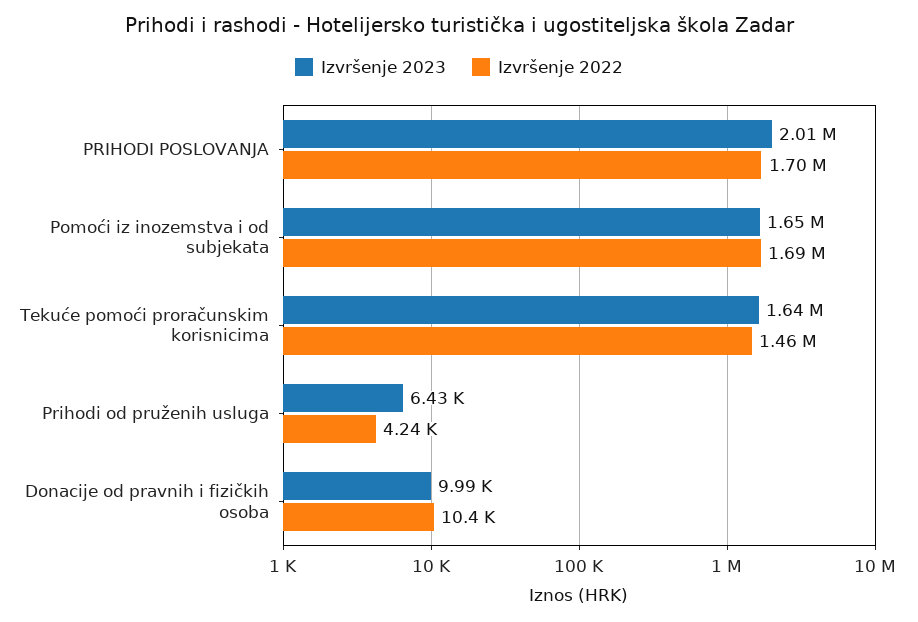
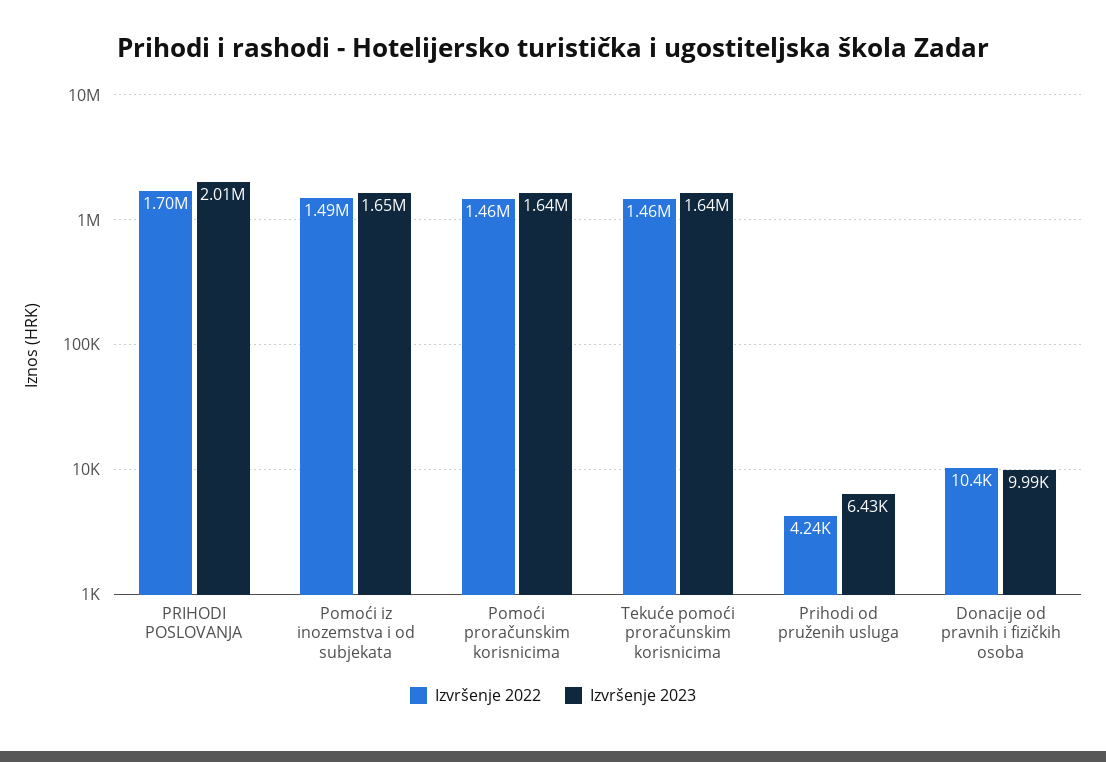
Izvršenje 2022, Pomoći iz inozemstva i od subjekata: 1690000 -> 1490000
Izvršenje 2022, Pomoći proračunskim korisnicima: none -> 1460000
Izvršenje 2023, Pomoći proračunskim korisnicima: none -> 1640000

